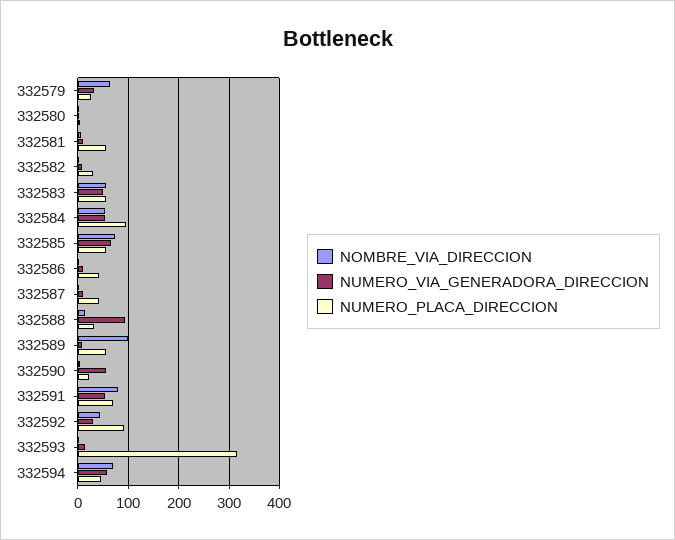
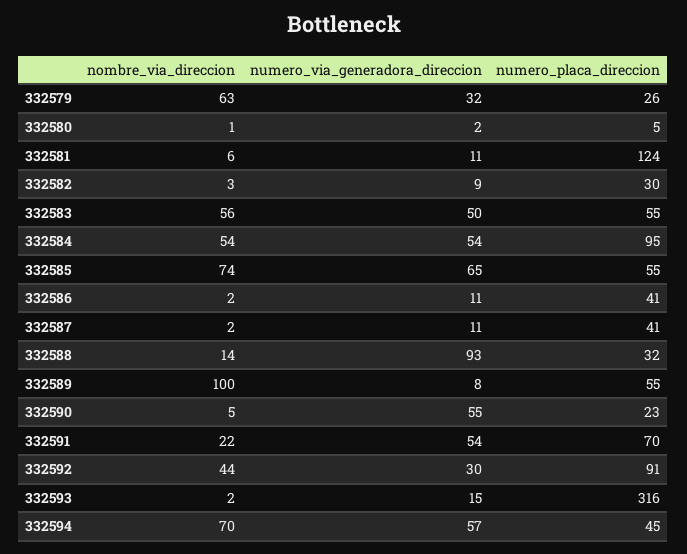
NUMERO_PLACA_DIRECCION, 332581: 60 -> 124
NOMBRE_VIA_DIRECCION, 332591: 80 -> 22

